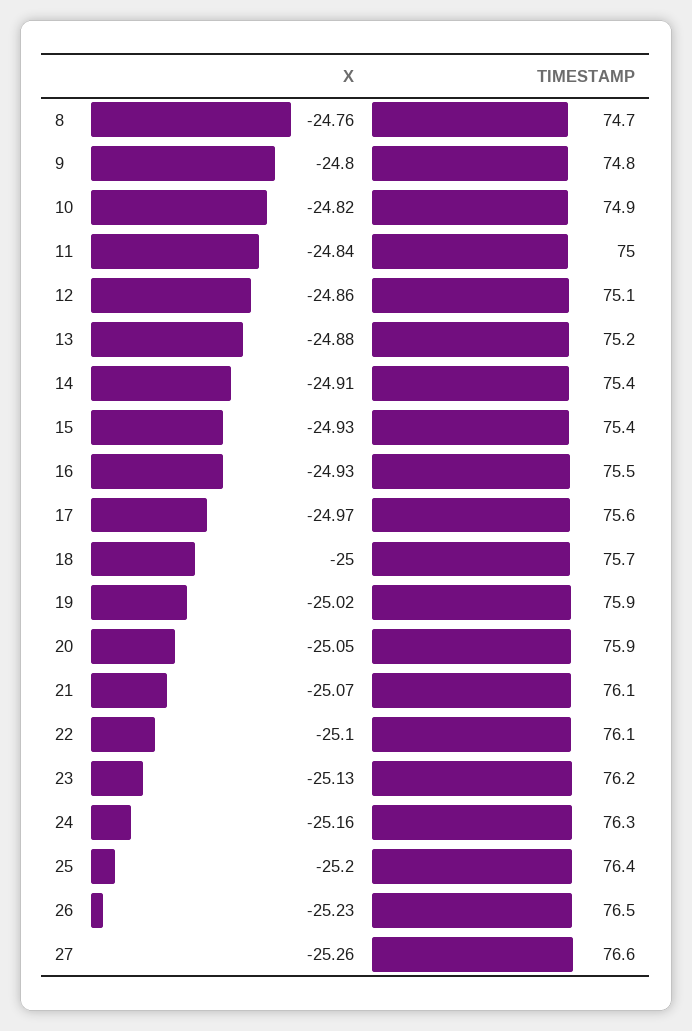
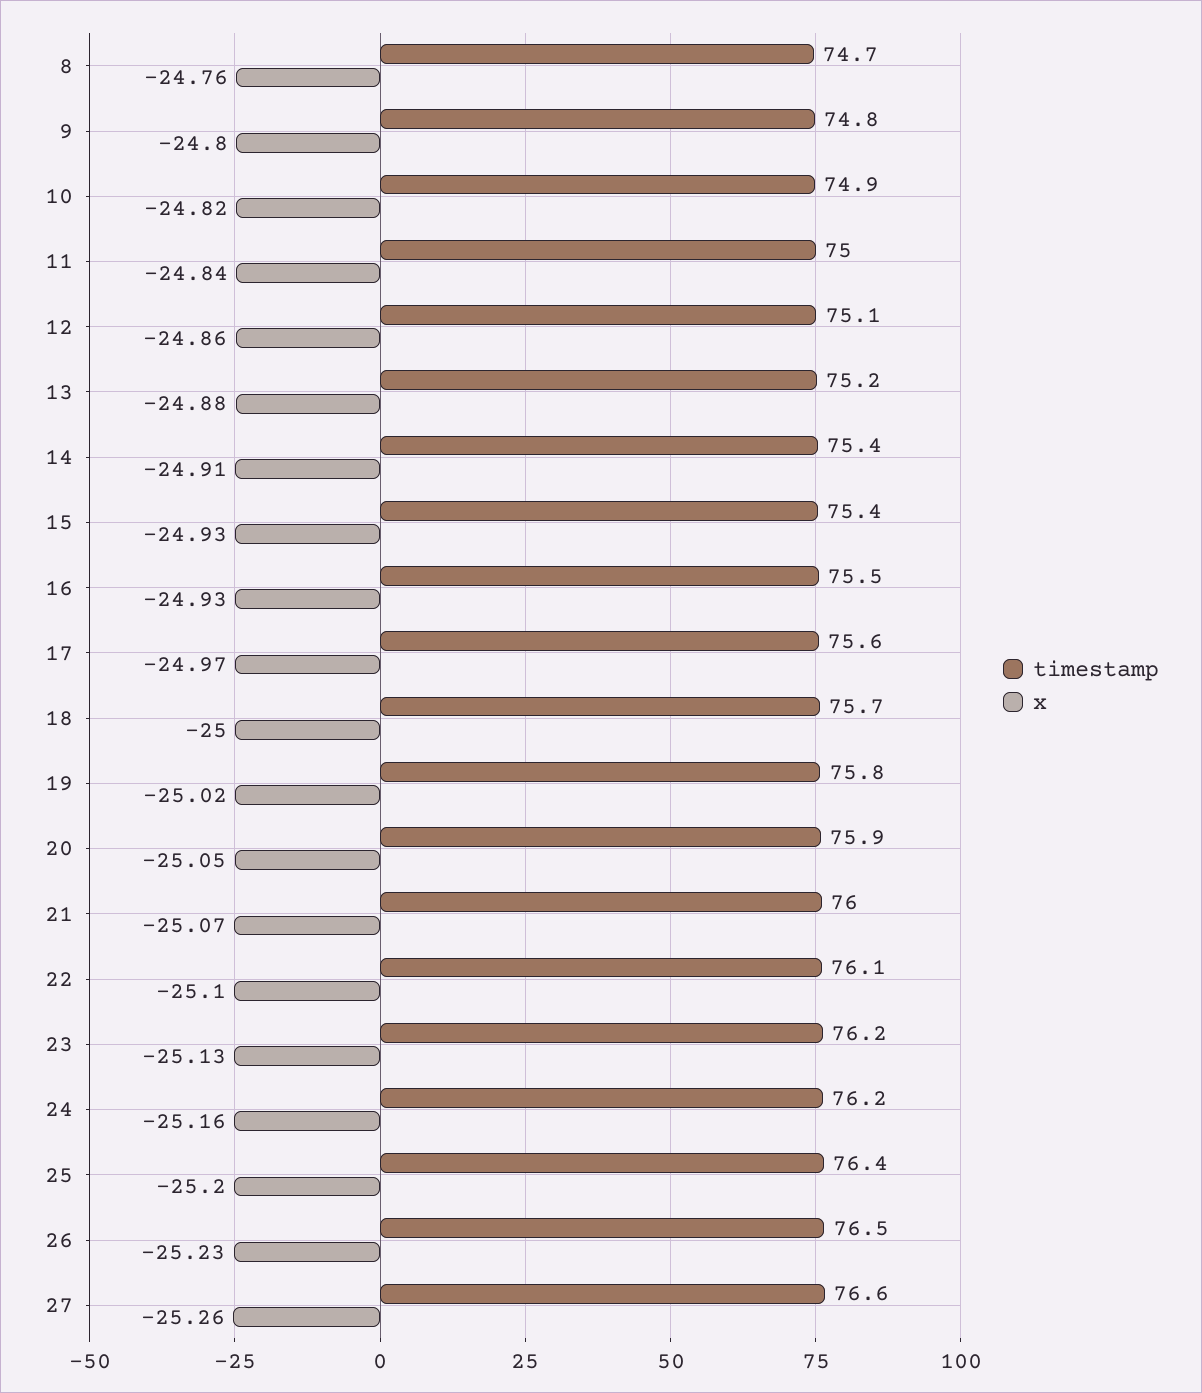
TIMESTAMP, 19: 75.9 -> 75.8
TIMESTAMP, 21: 76.1 -> 76
TIMESTAMP, 24: 76.3 -> 76.2

